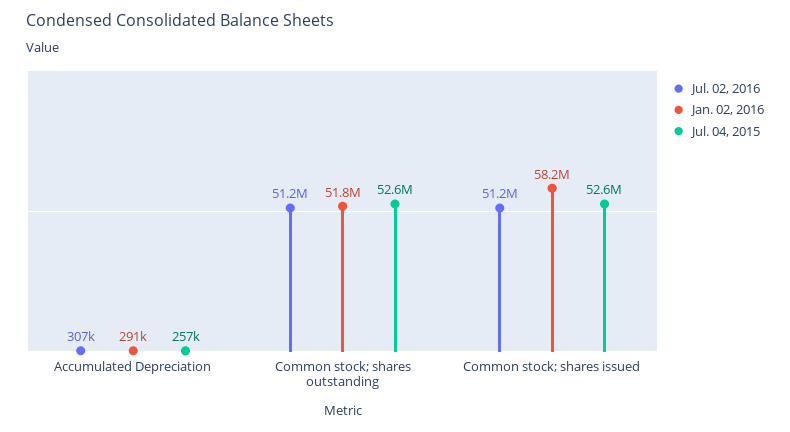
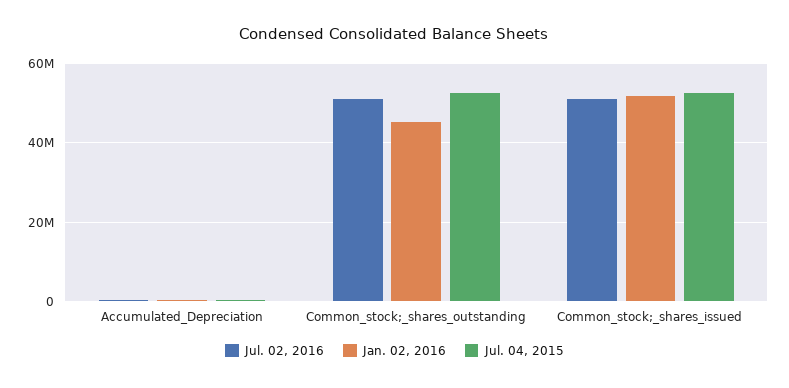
Jan. 02, 2016, Common stock; shares outstanding: 51800000 -> 46000000
Jan. 02, 2016, Common stock; shares issued: 58200000 -> 52000000

